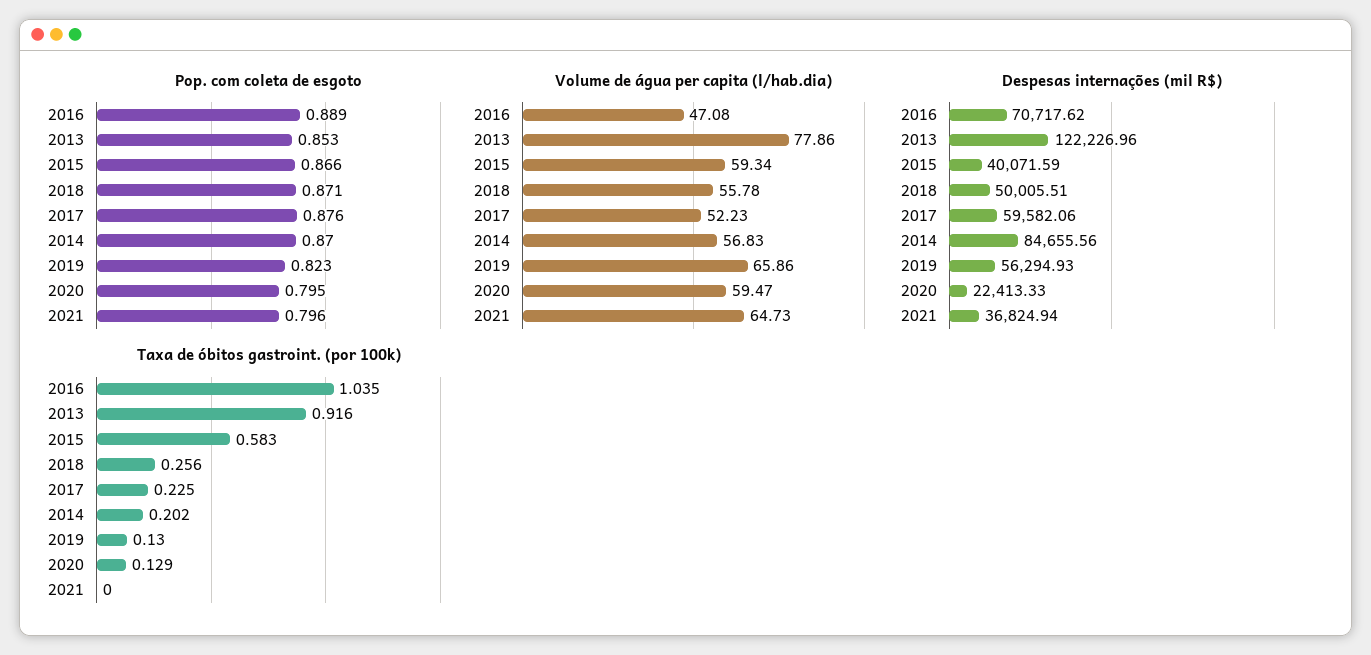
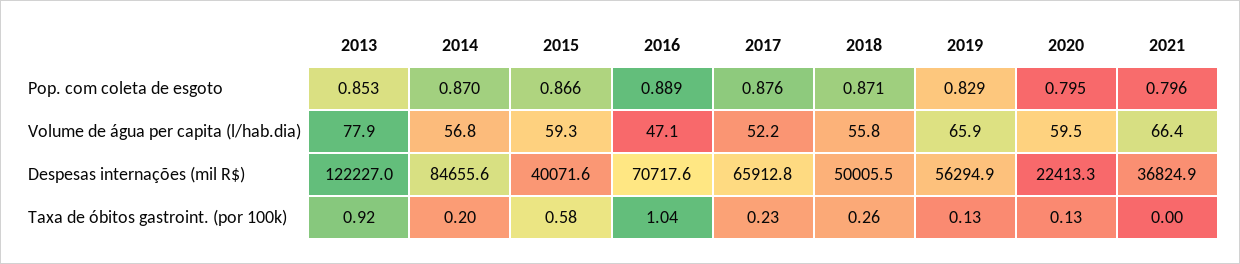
Pop. com coleta de esgoto, 2019: 0.823 -> 0.829
Volume de água per capita (l/hab.dia), 2021: 64.73 -> 66.4
Despesas internações (mil R$), 2017: 59582.06 -> 65912.8

